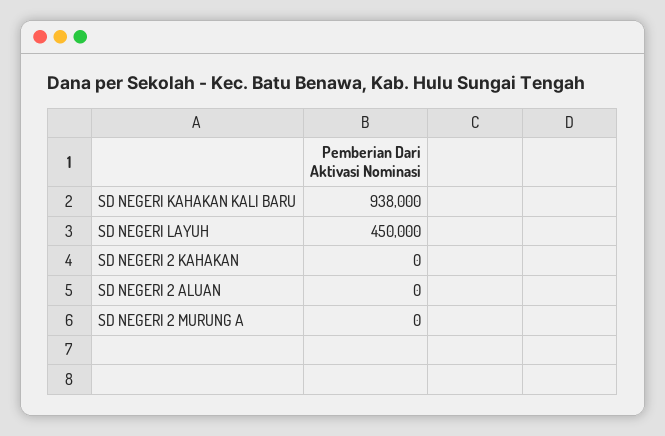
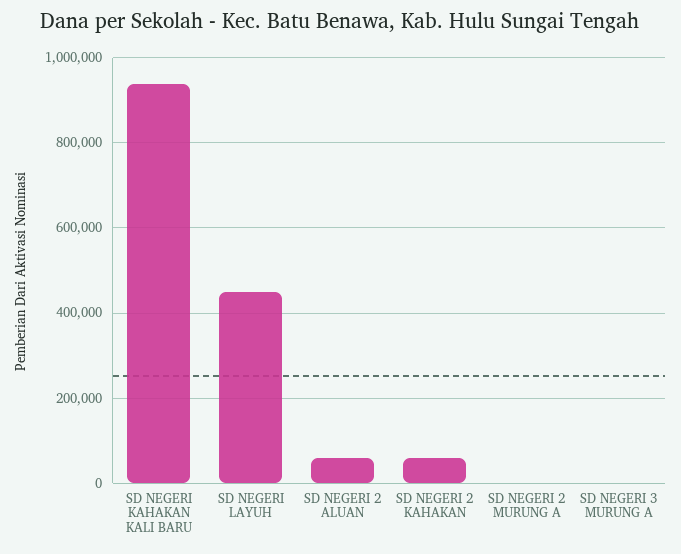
SD NEGERI 2 KAHAKAN: 0 -> 60000
SD NEGERI 2 ALUAN: 0 -> 60000
SD NEGERI 3 MURUNG A: none -> 0

